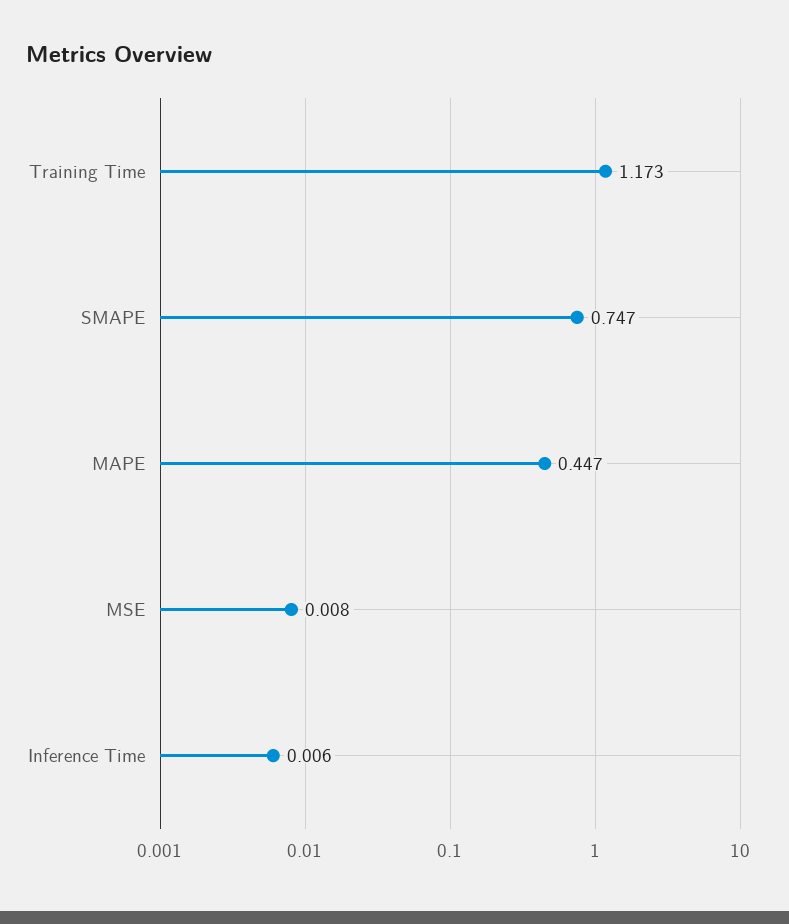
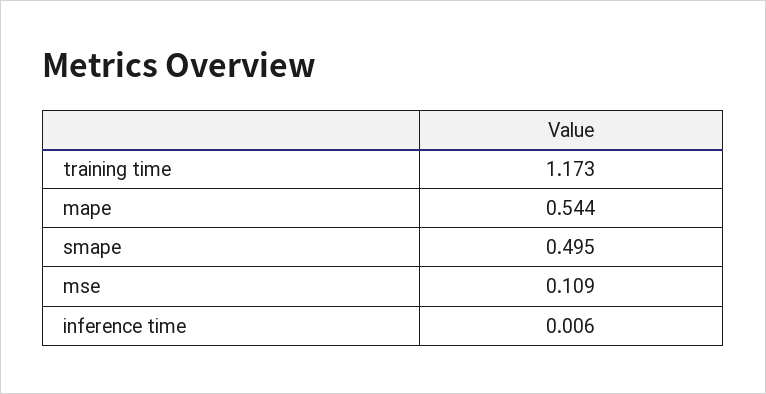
SMAPE: 0.747 -> 0.495
MAPE: 0.447 -> 0.544
MSE: 0.008 -> 0.109

